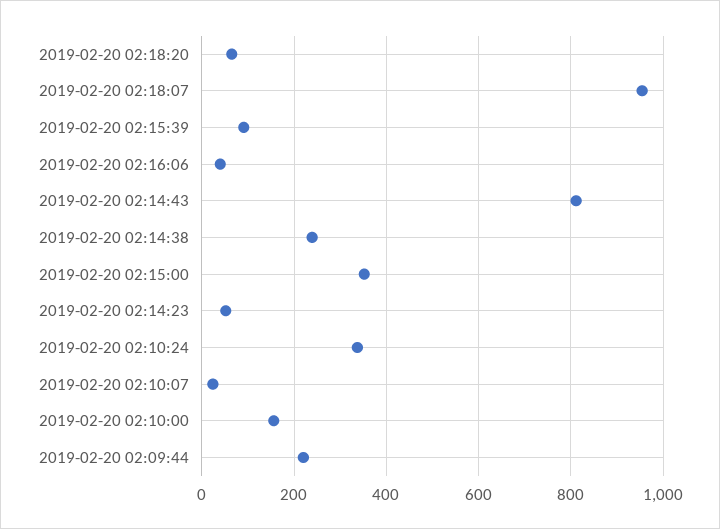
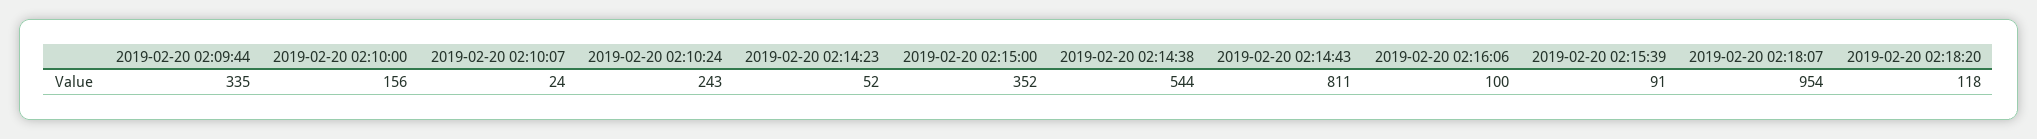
2019-02-20 02:18:20: 60 -> 118
2019-02-20 02:16:06: 40 -> 100
2019-02-20 02:14:38: 240 -> 544
2019-02-20 02:10:24: 340 -> 243
2019-02-20 02:09:44: 220 -> 335

